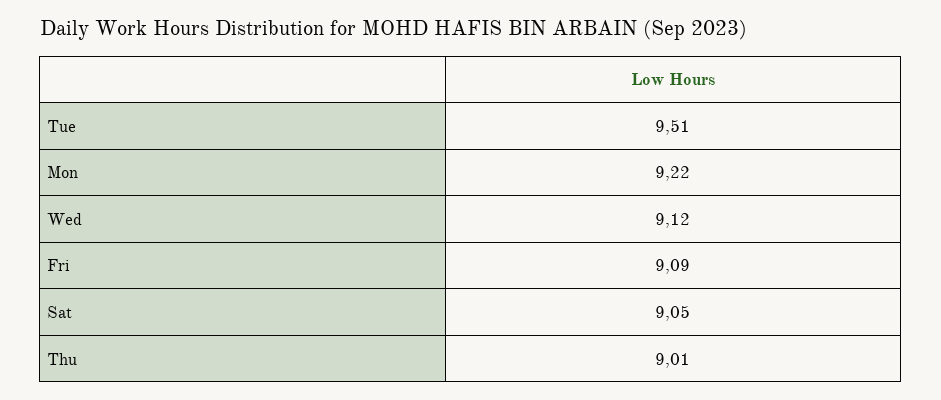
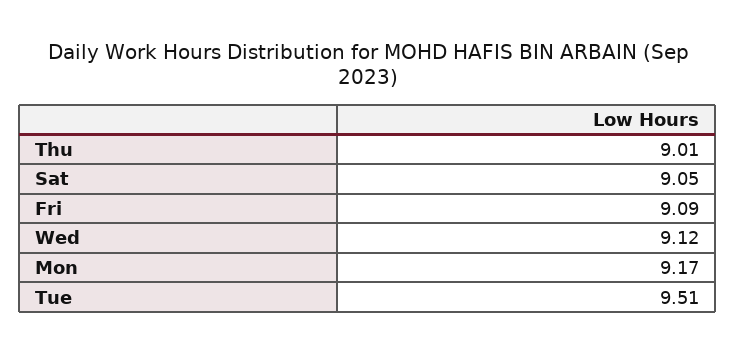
Mon: 9.22 -> 9.17

